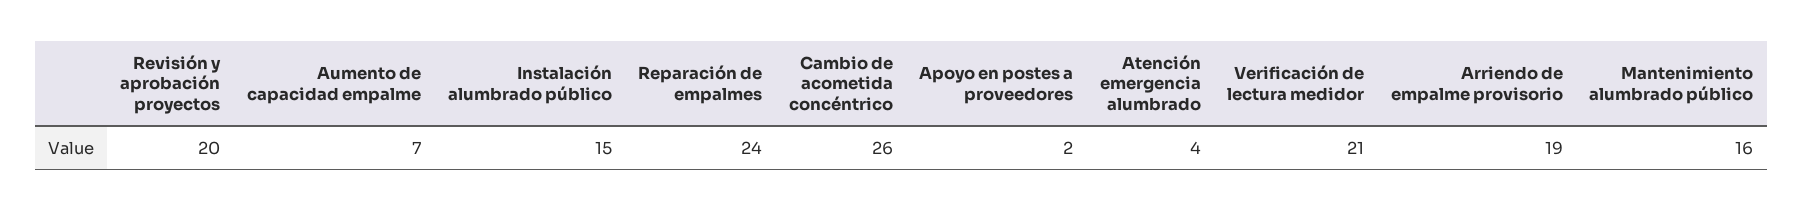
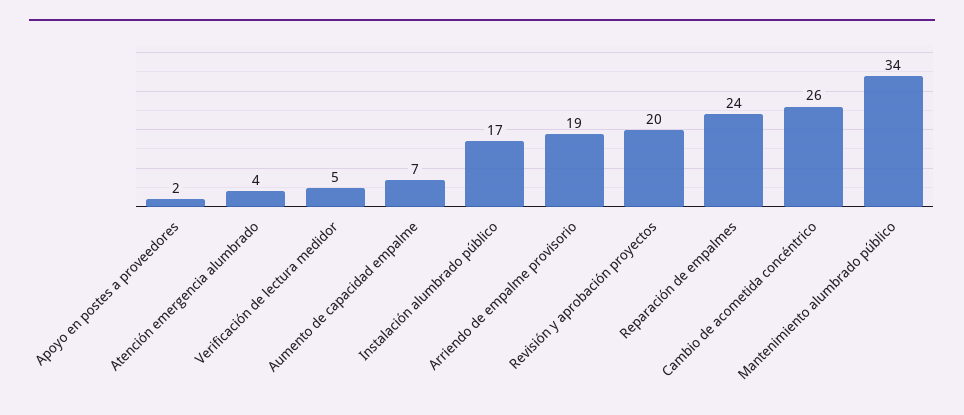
Instalación alumbrado público: 15 -> 17
Verificación de lectura medidor: 21 -> 5
Mantenimiento alumbrado público: 16 -> 34

